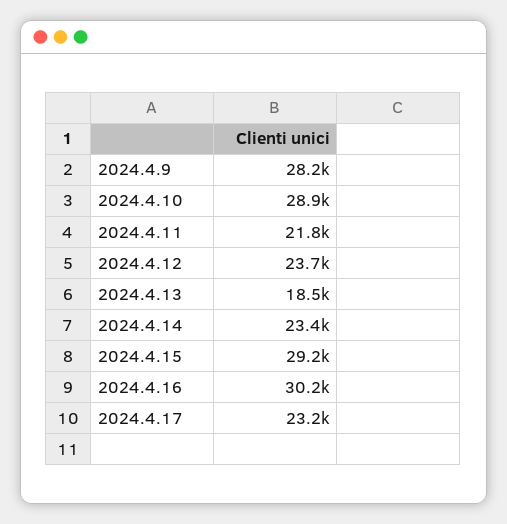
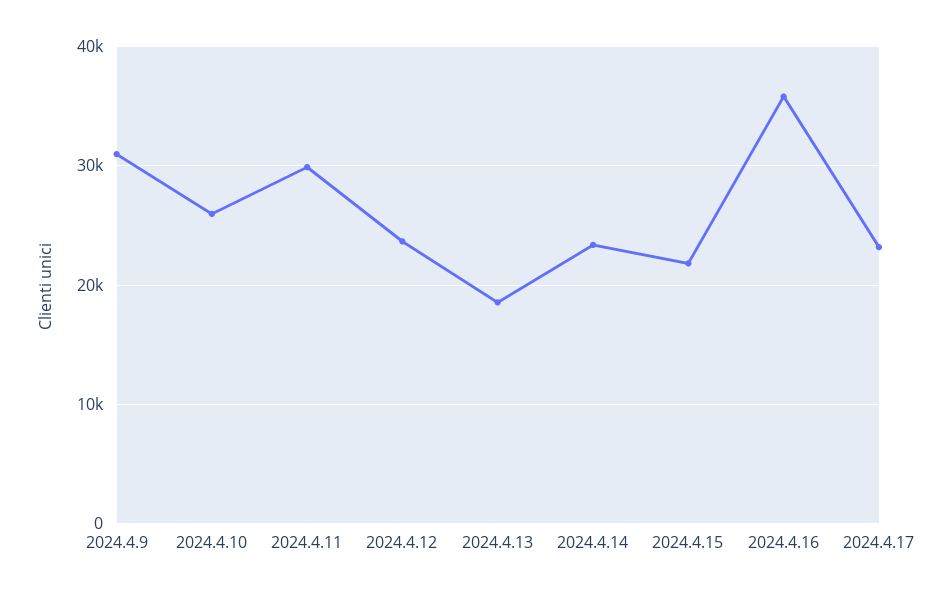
2024.4.9: 28200 -> 31000
2024.4.10: 28900 -> 26000
2024.4.11: 21800 -> 30000
2024.4.15: 29200 -> 22000
2024.4.16: 30200 -> 36000

